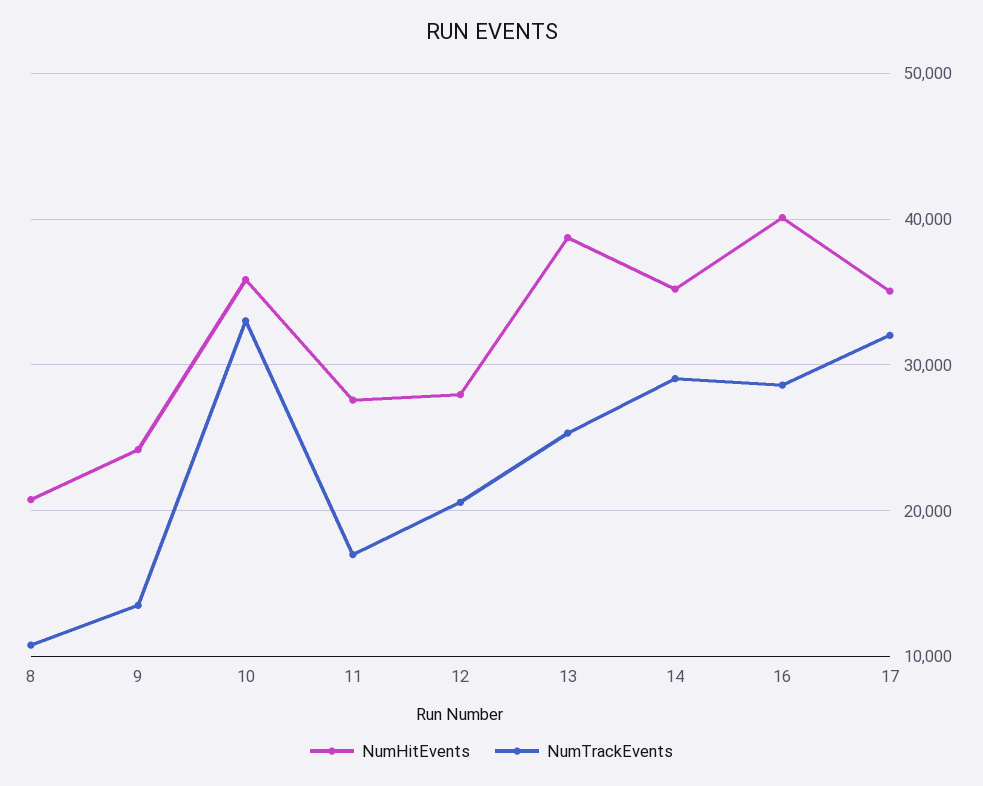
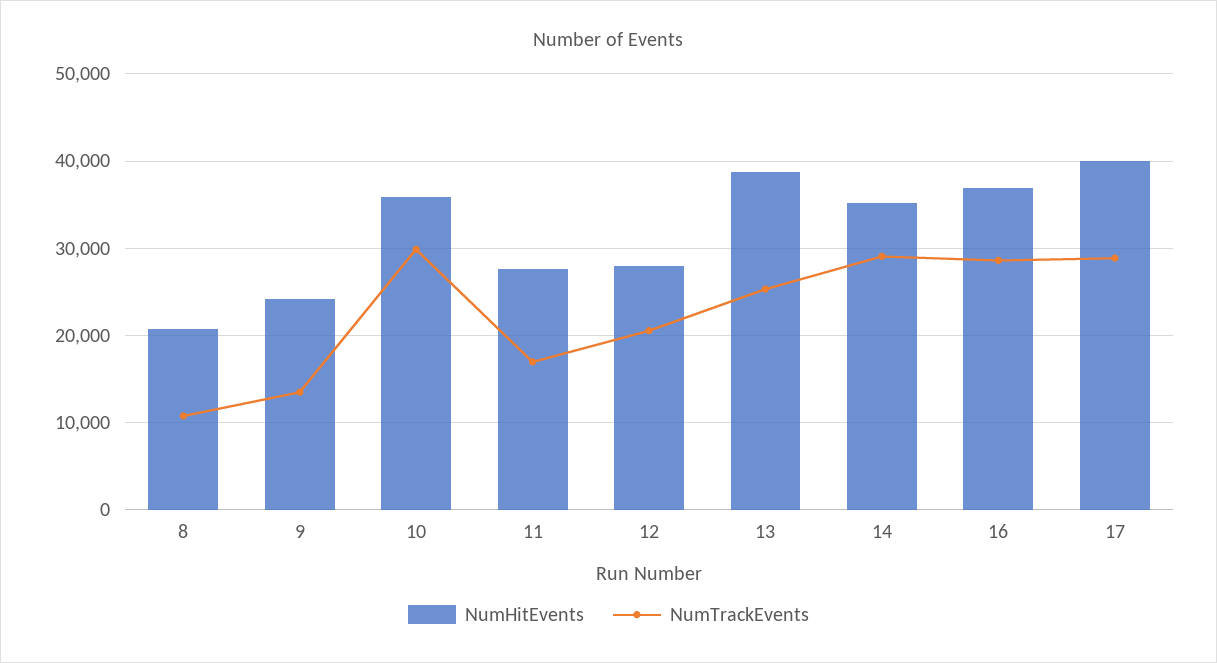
NumTrackEvents, 10: 33000 -> 30000
NumHitEvents, 16: 40000 -> 37000
NumHitEvents, 17: 35000 -> 40000
NumTrackEvents, 17: 32000 -> 29000

